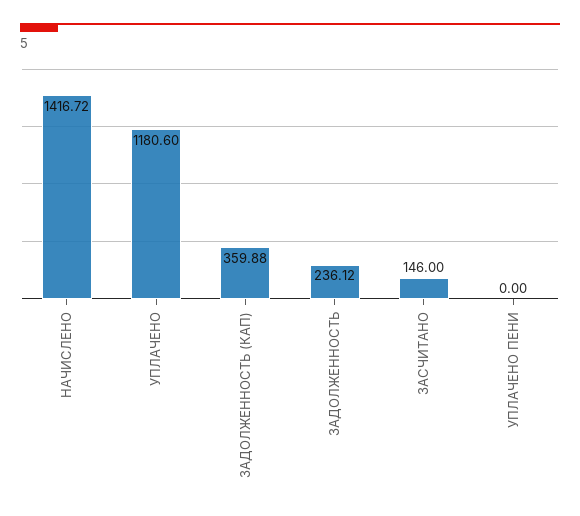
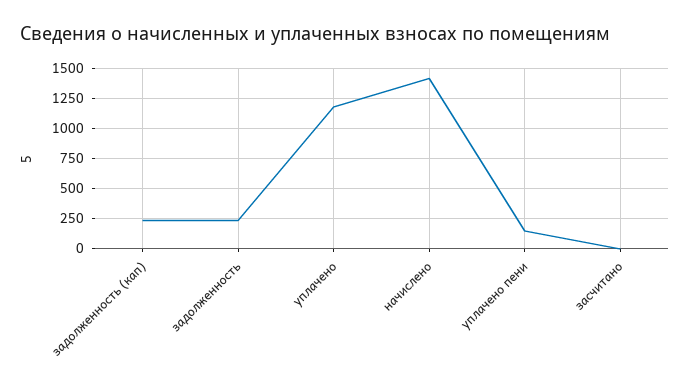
ЗАДОЛЖЕННОСТЬ (КАП): 359.88 -> 250
ЗАСЧИТАНО: 146 -> 0
УПЛАЧЕНО ПЕНИ: 0 -> 150

